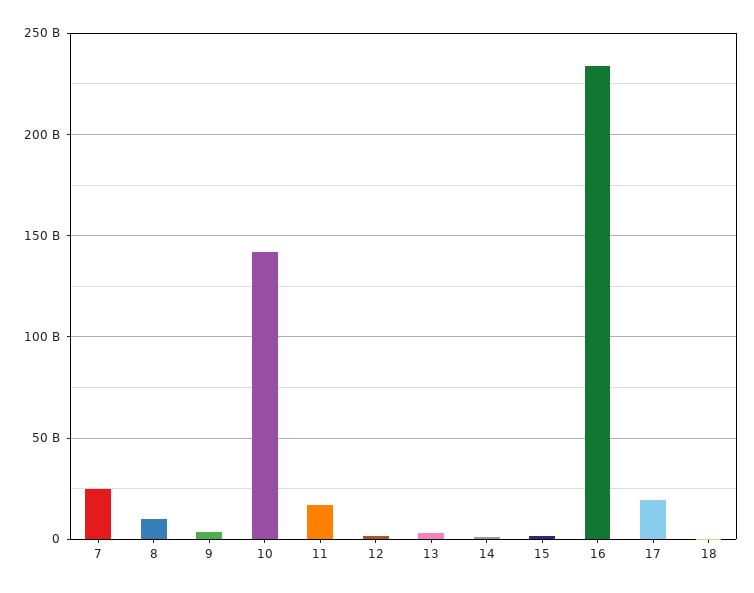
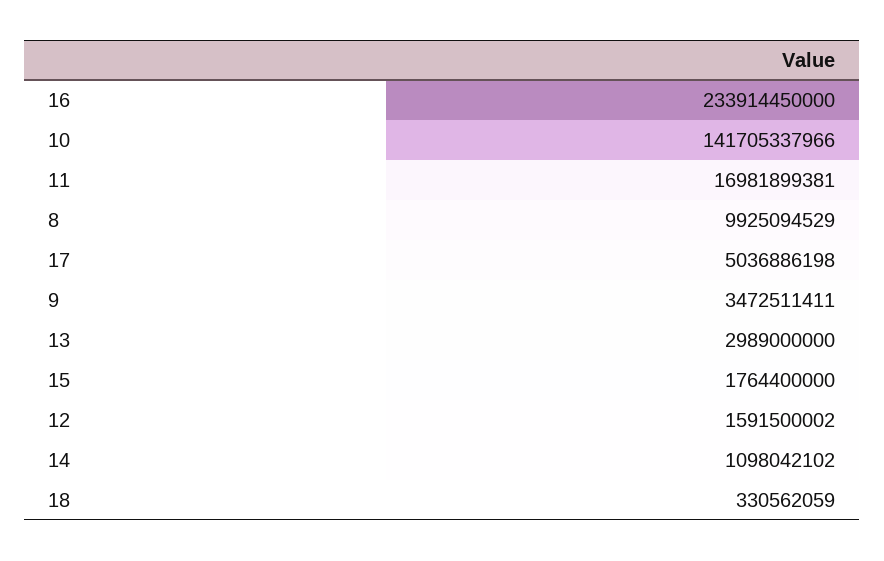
7: 25000000000 -> none
17: 20000000000 -> 5036886198

